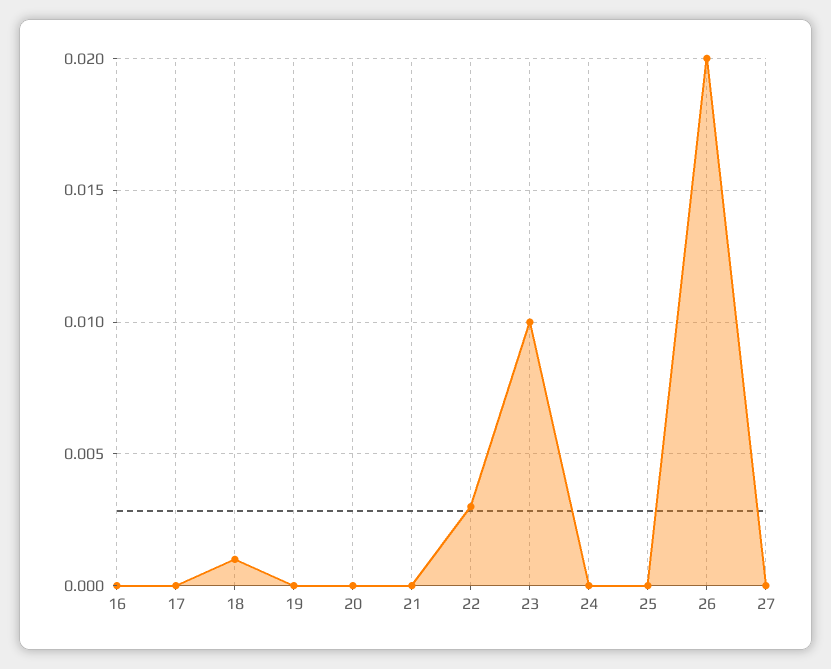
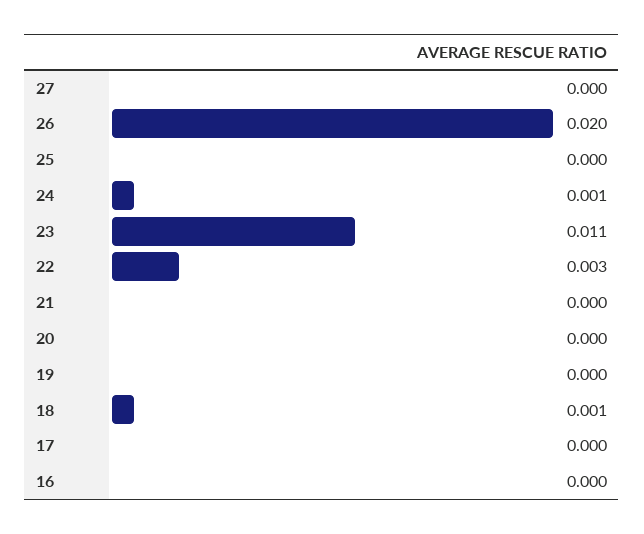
23: 0.01 -> 0.011
24: 0 -> 0.001

